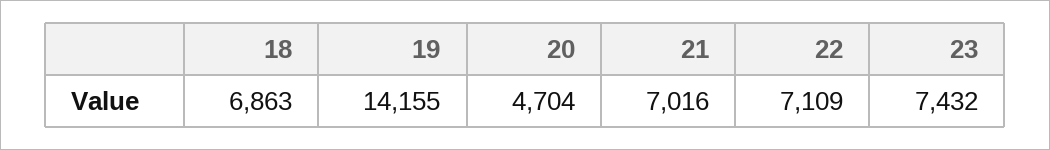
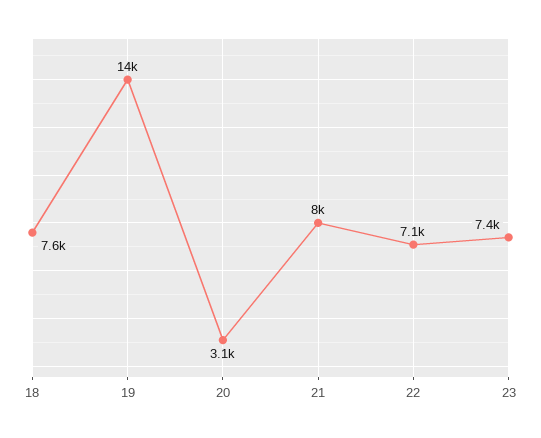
18: 6863 -> 7600
20: 4704 -> 3100
21: 7016 -> 8000

